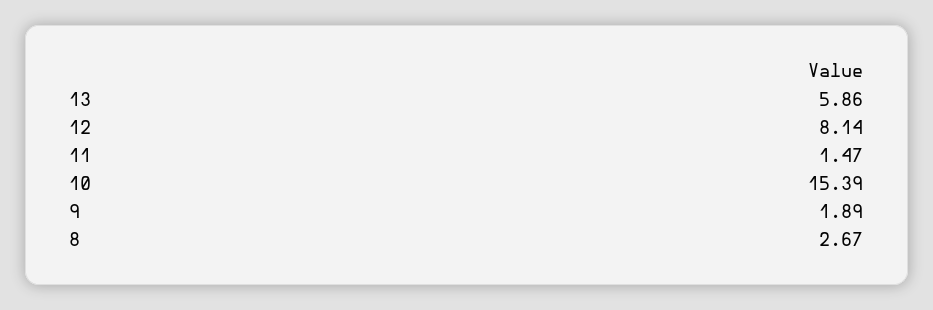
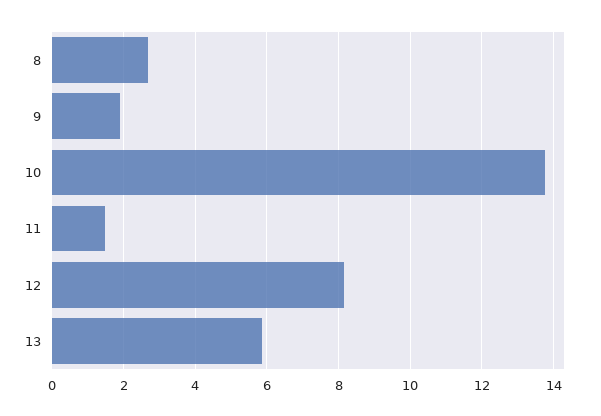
10: 15.39 -> 13.8

